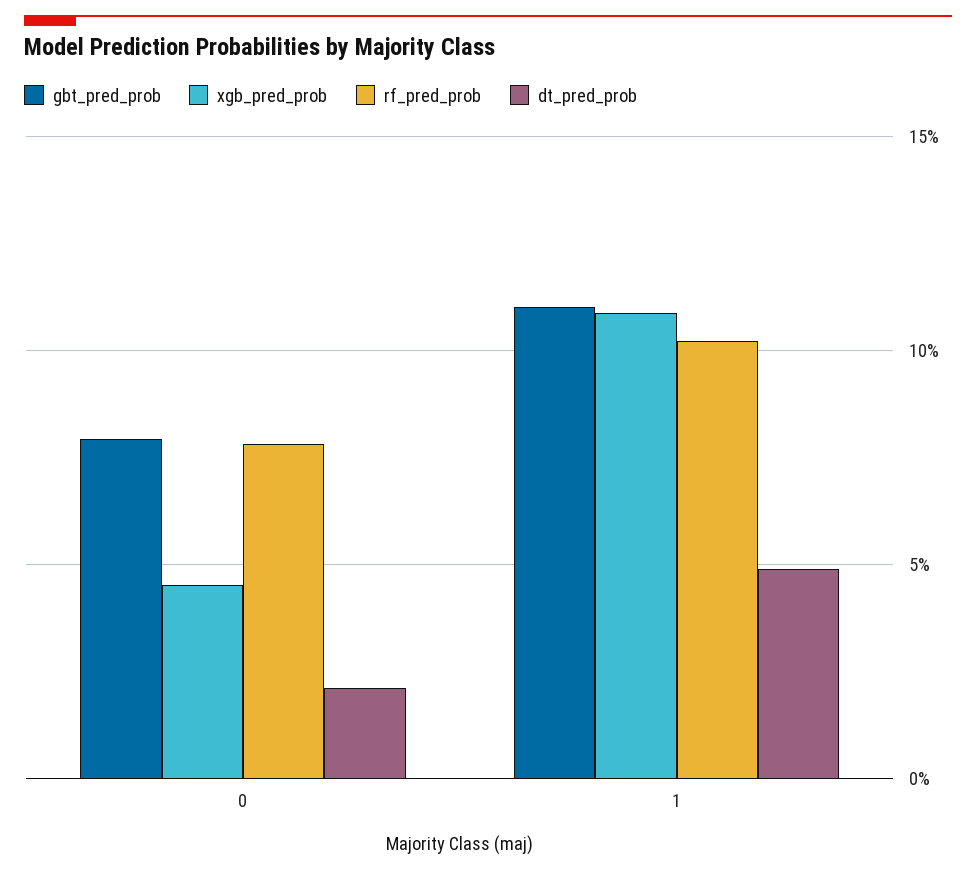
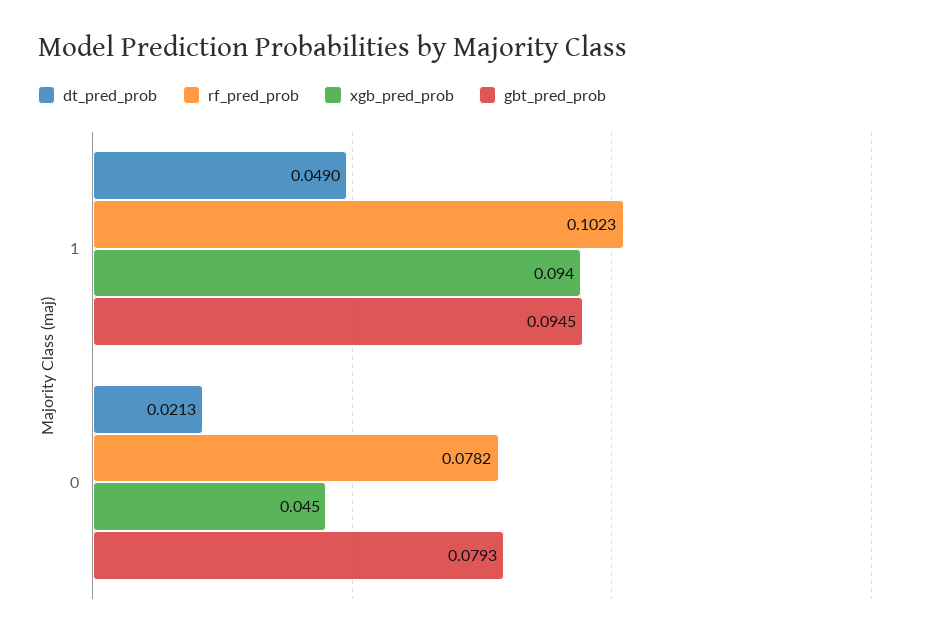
gbt_pred_prob, 1: 0.11 -> 0.0945
xgb_pred_prob, 1: 0.11 -> 0.094

